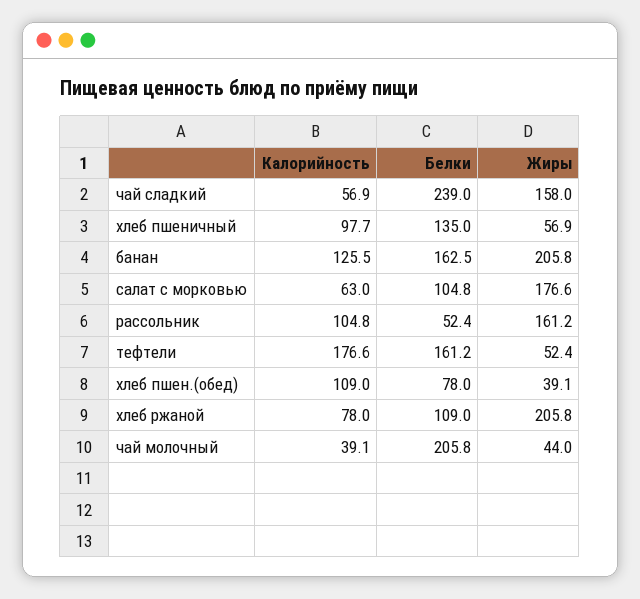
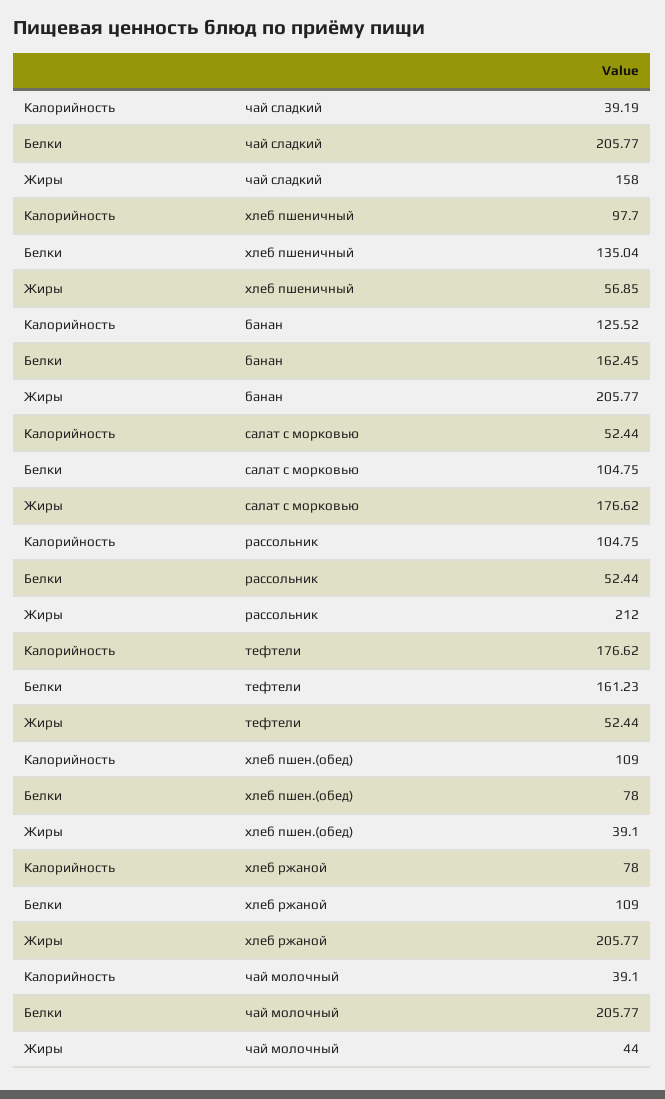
Калорийность, чай сладкий: 56.9 -> 39.19
Белки, чай сладкий: 239 -> 205.77
Калорийность, салат с морковью: 63 -> 52.44
Жиры, рассольник: 161.2 -> 212

